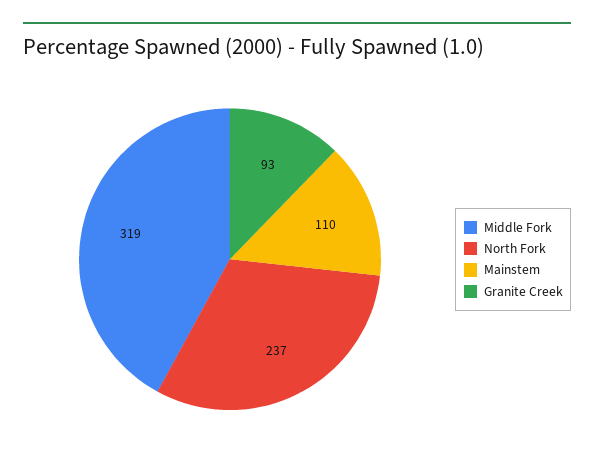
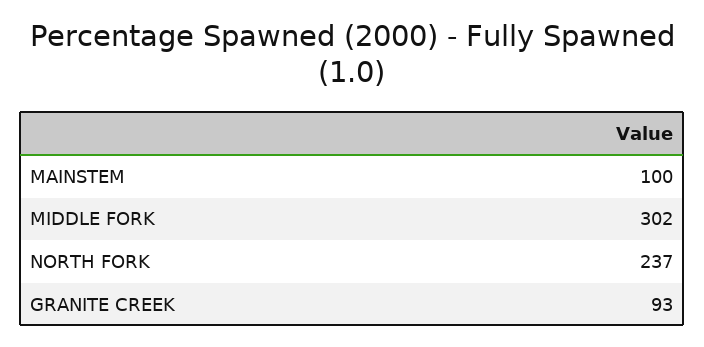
Middle Fork: 319 -> 302
Mainstem: 110 -> 100

